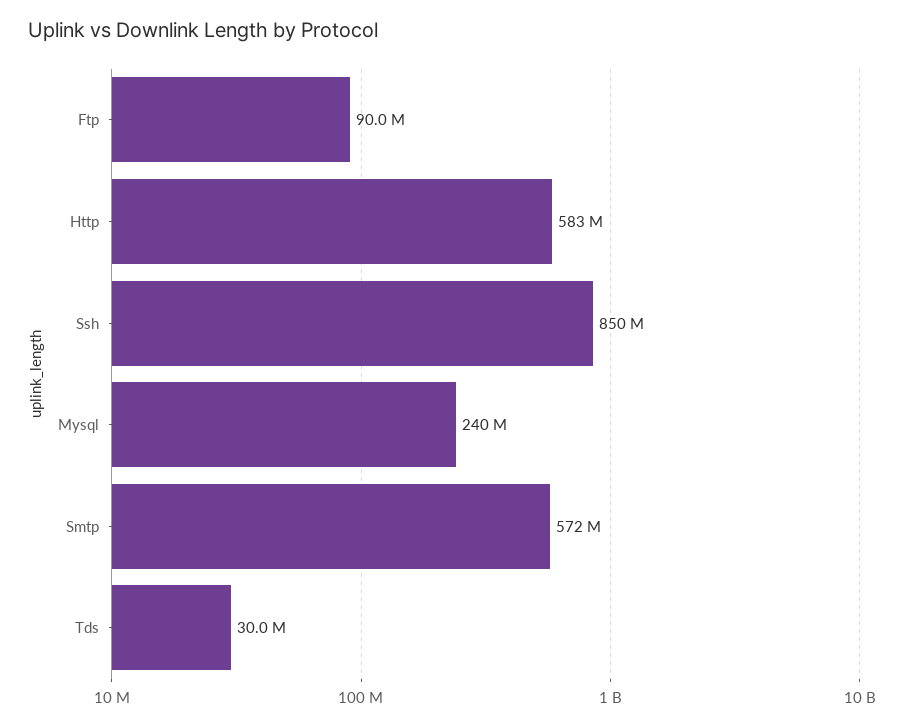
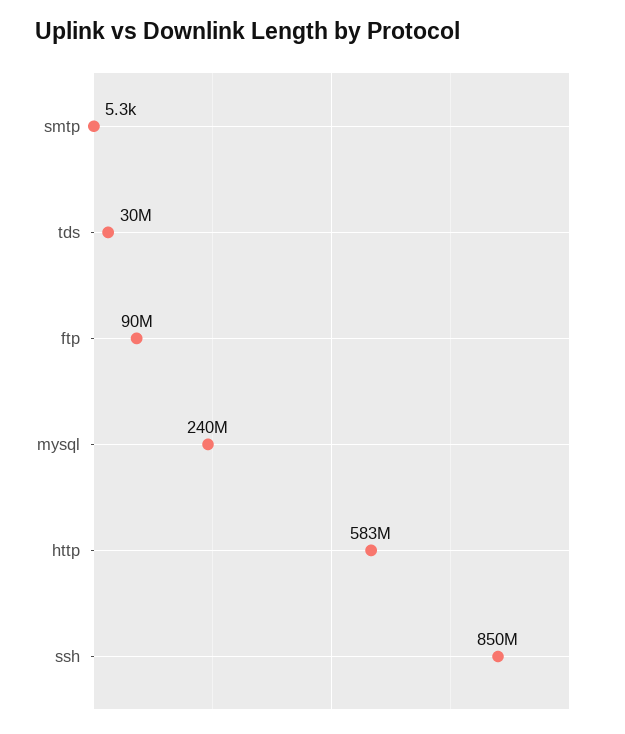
Smtp: 572000000 -> 5300

